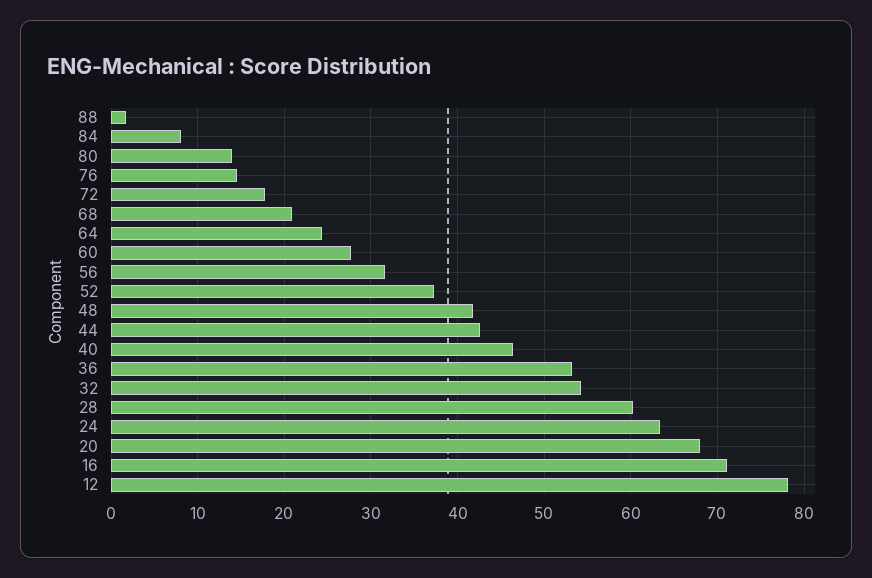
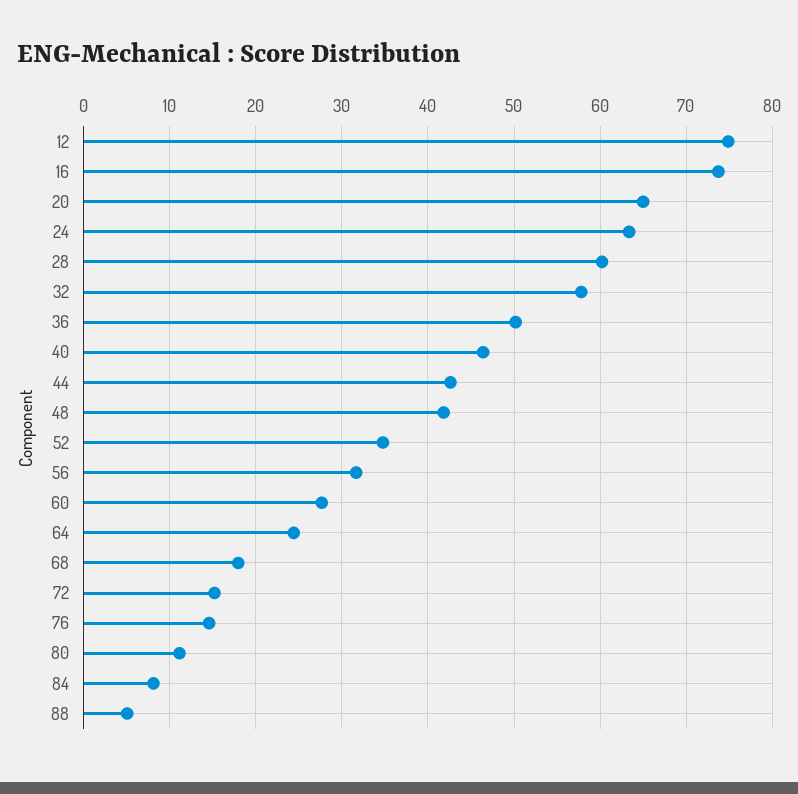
88: 2 -> 5
80: 14 -> 11
72: 18 -> 15
68: 21 -> 18
52: 37 -> 35
36: 53 -> 50
32: 54 -> 58
20: 68 -> 65
16: 71 -> 74
12: 78 -> 75

